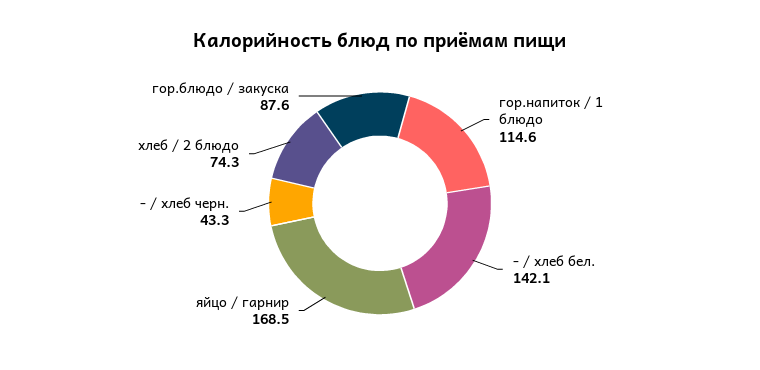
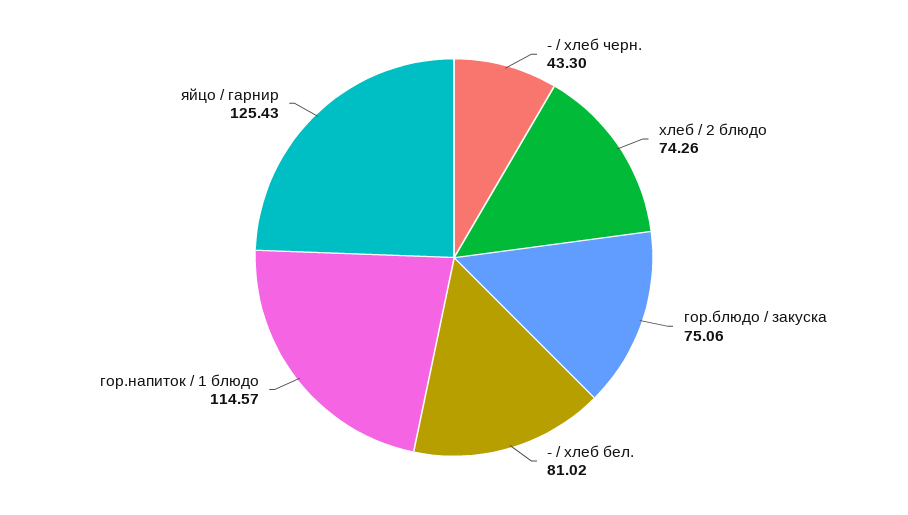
- / хлеб бел.: 142.1 -> 81.02
яйцо / гарнир: 168.5 -> 125.43
гор.блюдо / закуска: 87.6 -> 75.06

